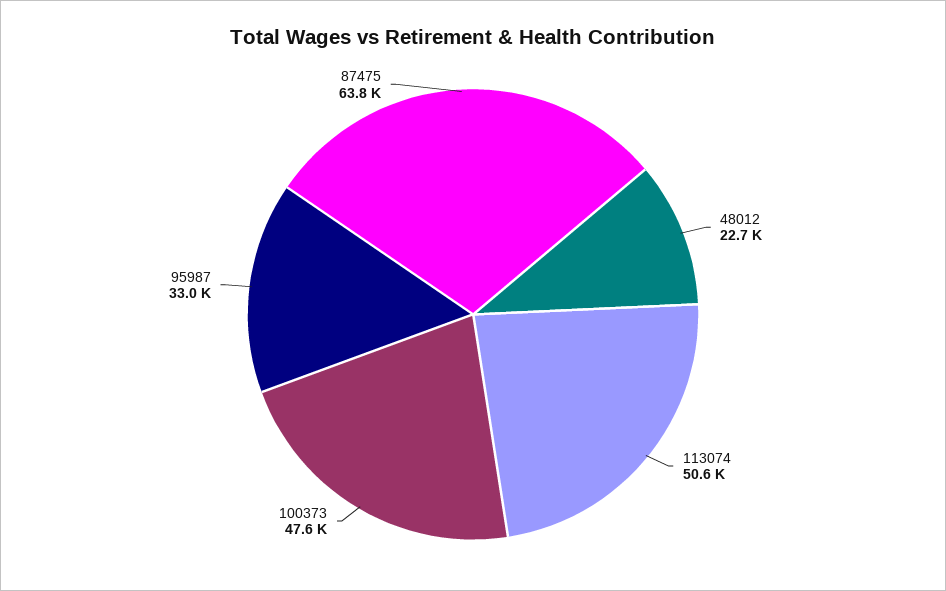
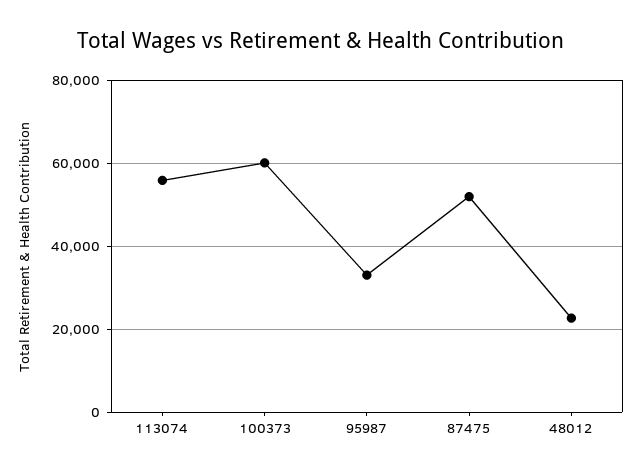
113074: 50600 -> 56000
100373: 47600 -> 60000
87475: 63800 -> 52000

